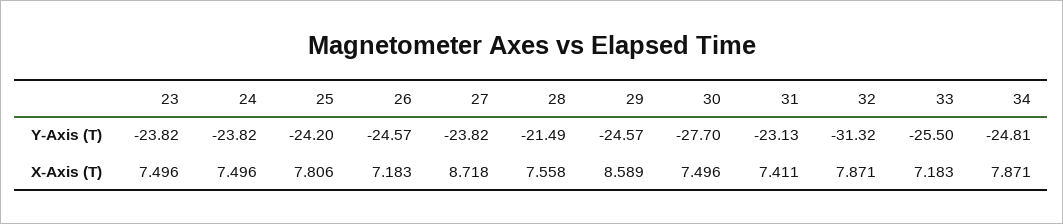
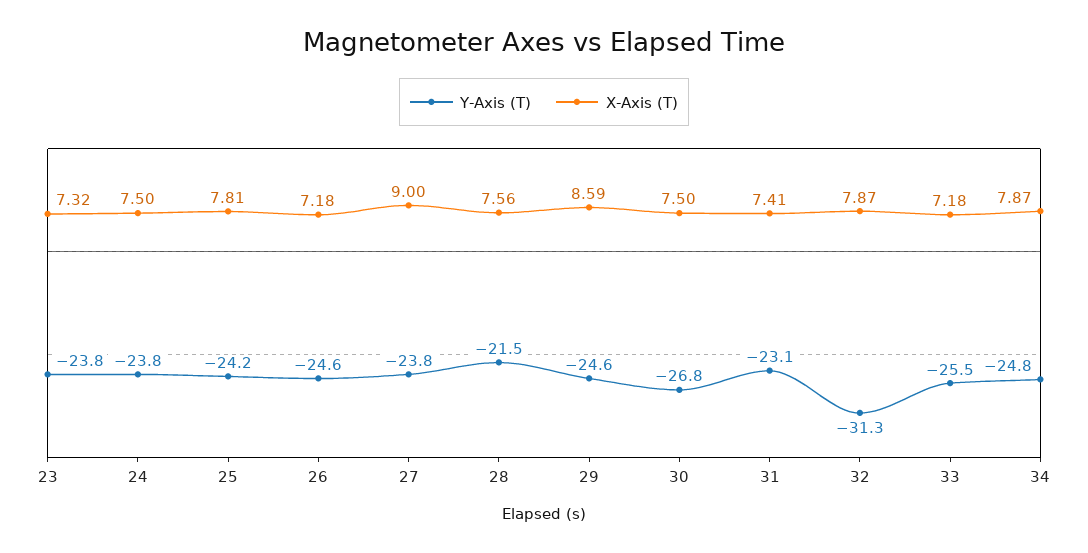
Y-Axis (T), 30: -27.7 -> -26.8
X-Axis (T), 23: 7.496 -> 7.32
X-Axis (T), 27: 8.718 -> 9

